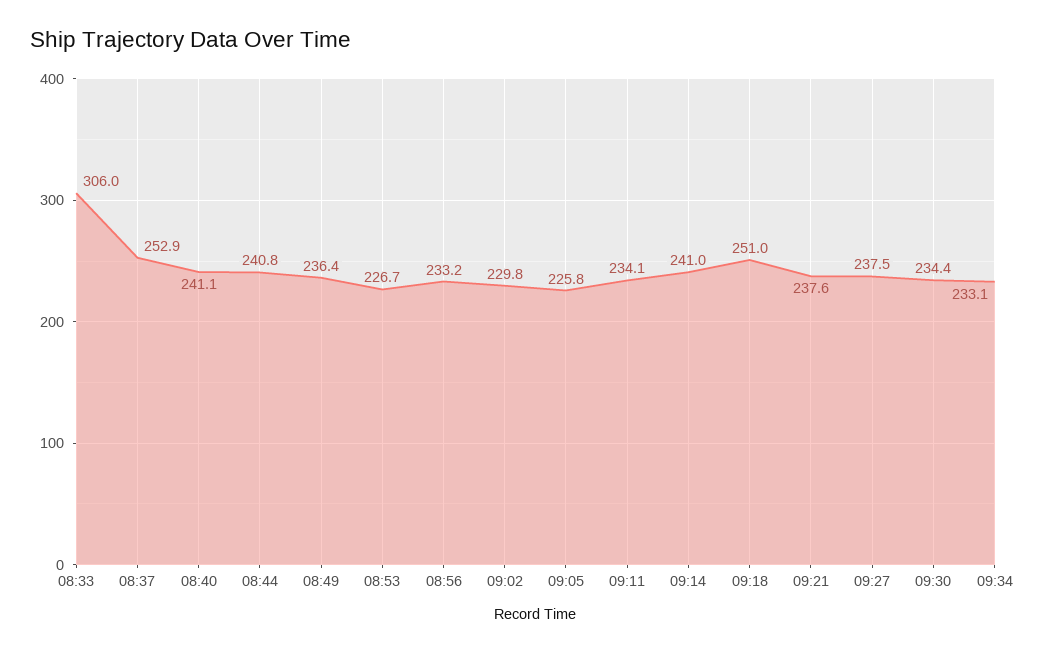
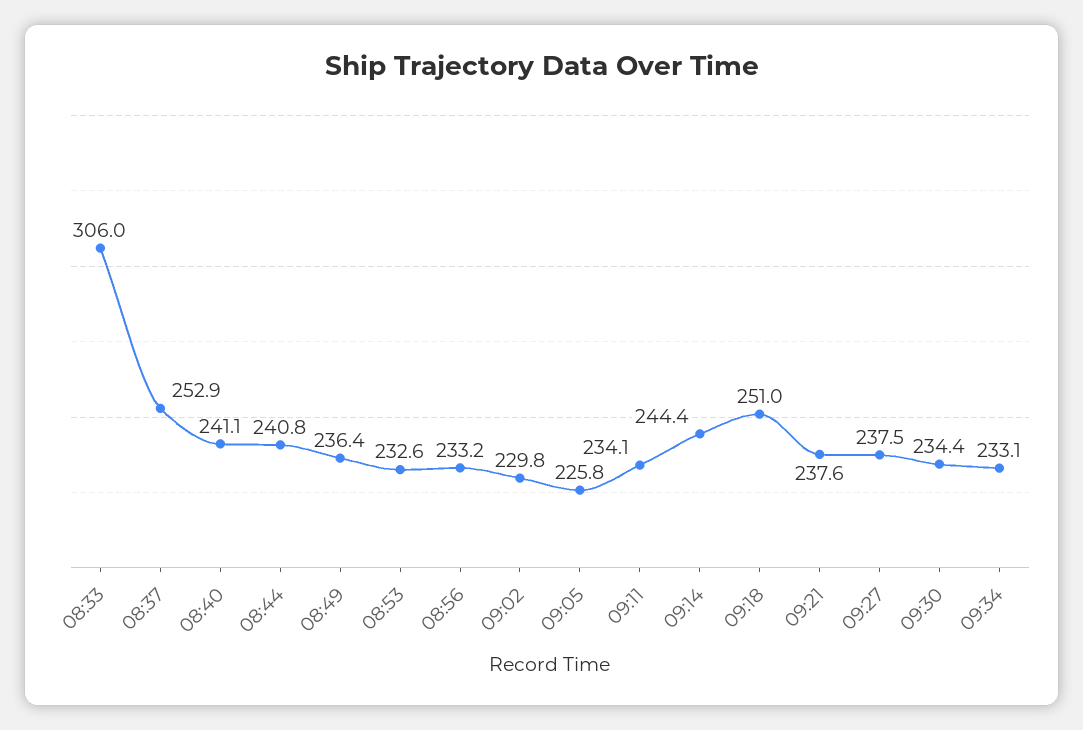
08:53: 226.7 -> 232.6
09:14: 241 -> 244.4

